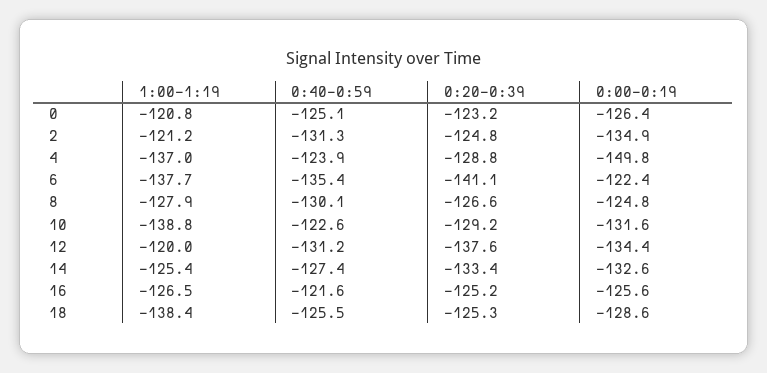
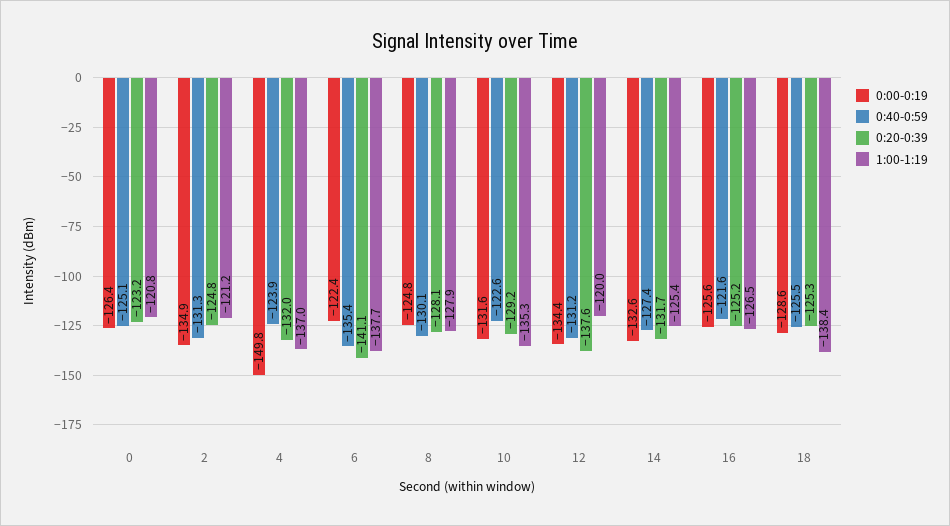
0:20-0:39, 4: -128.8 -> -132
0:20-0:39, 8: -126.6 -> -128.1
1:00-1:19, 10: -138.8 -> -135.3
0:20-0:39, 14: -133.4 -> -131.7

